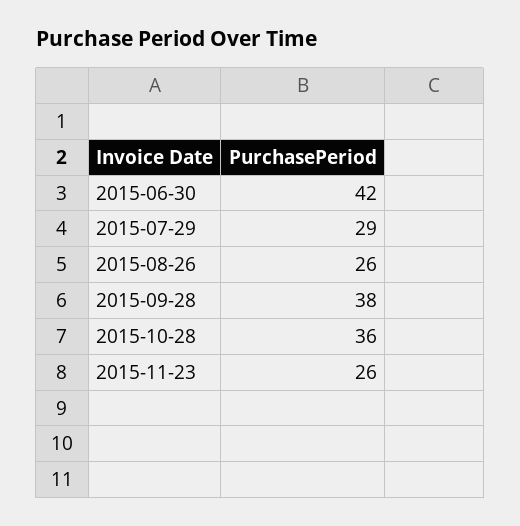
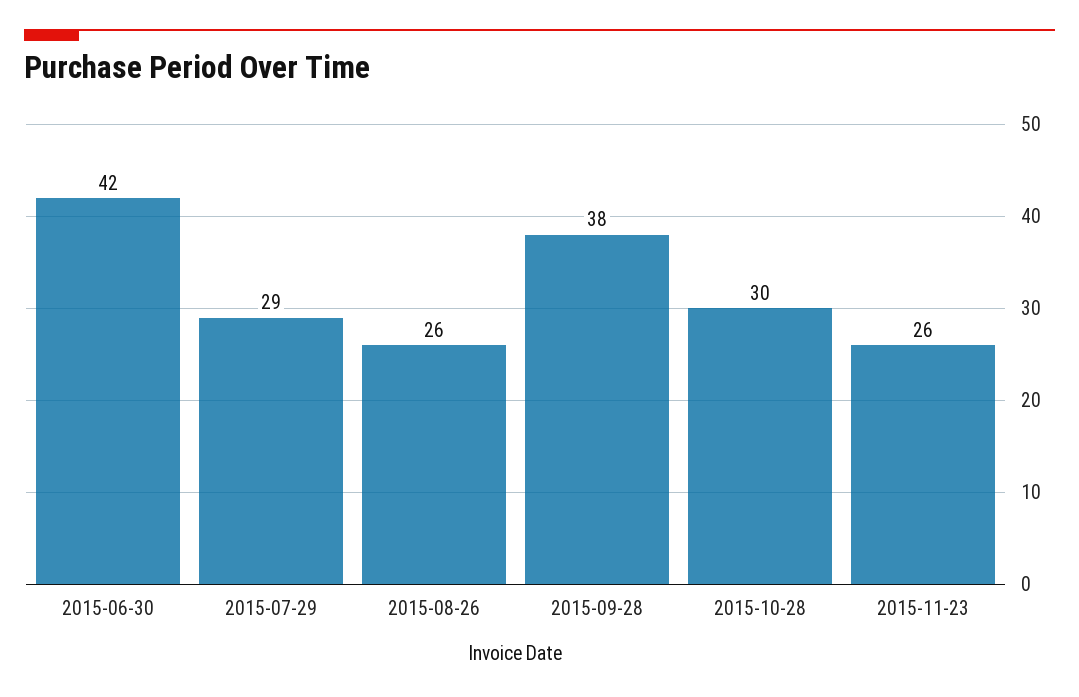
2015-10-28: 36 -> 30

